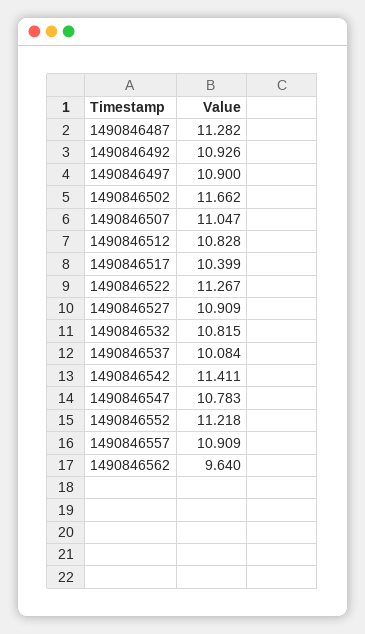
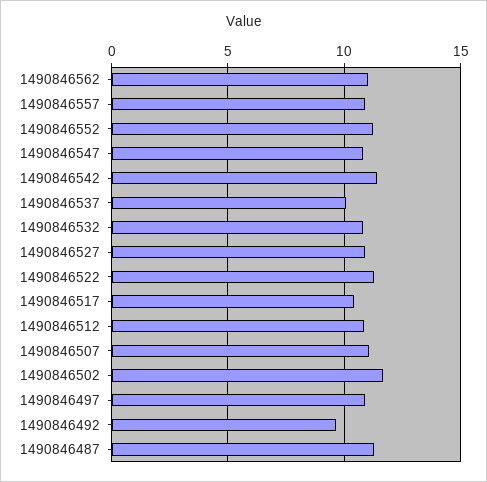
1490846492: 10.926 -> 9.5
1490846562: 9.64 -> 11

